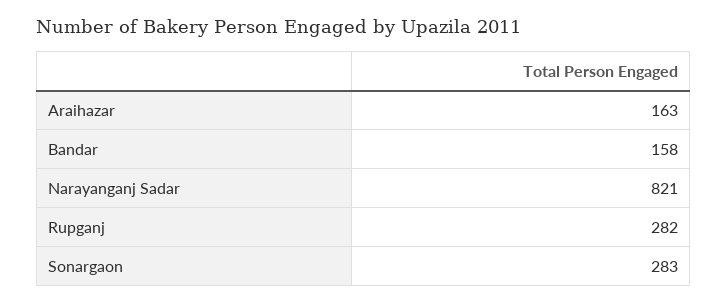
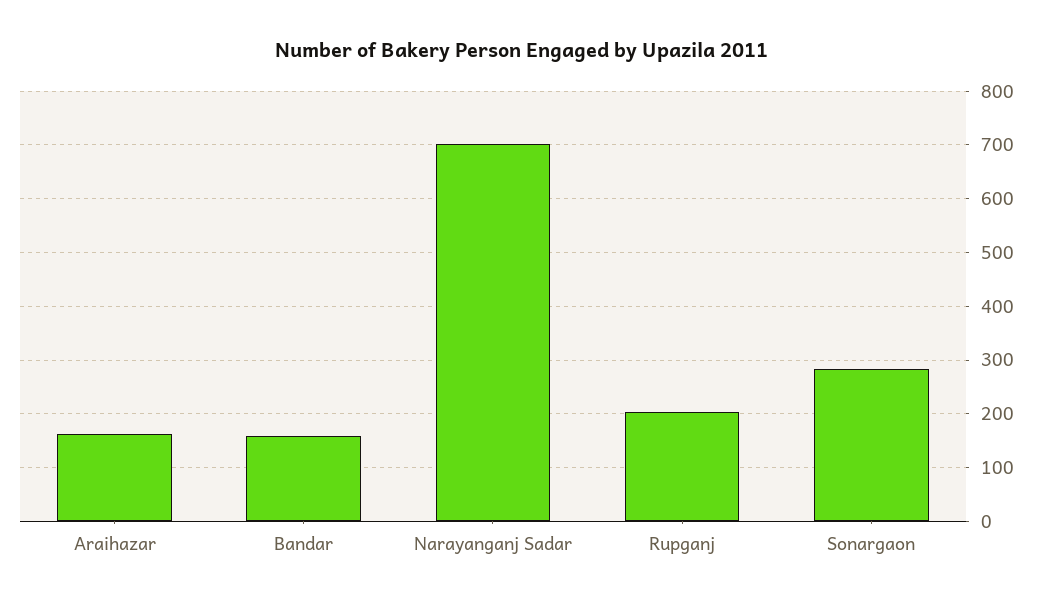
Narayanganj Sadar: 821 -> 700
Rupganj: 282 -> 200

